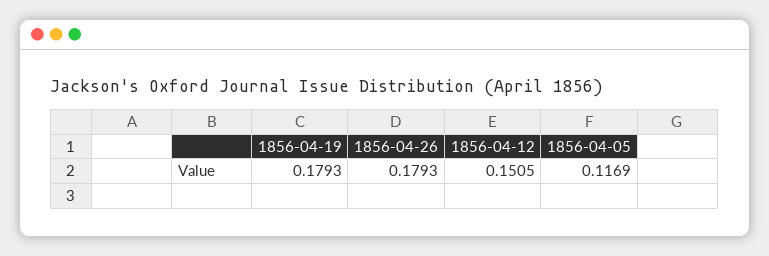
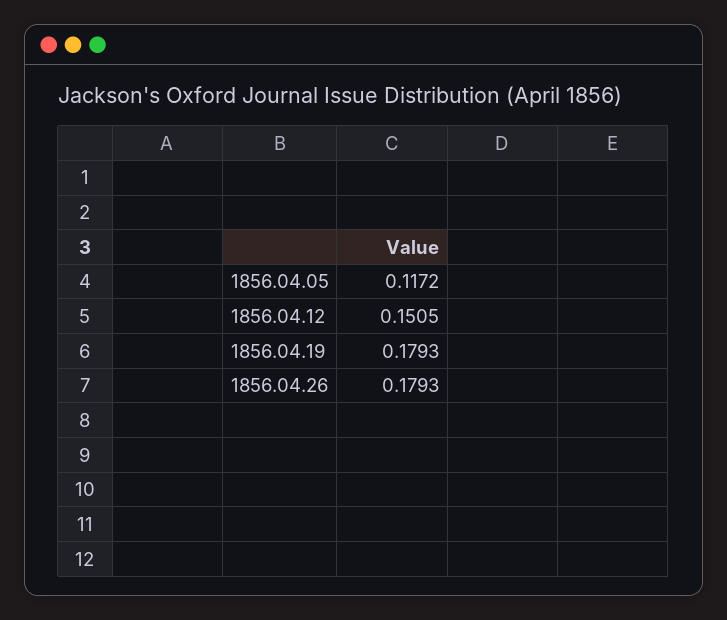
1856-04-05: 0.1169 -> 0.1172

